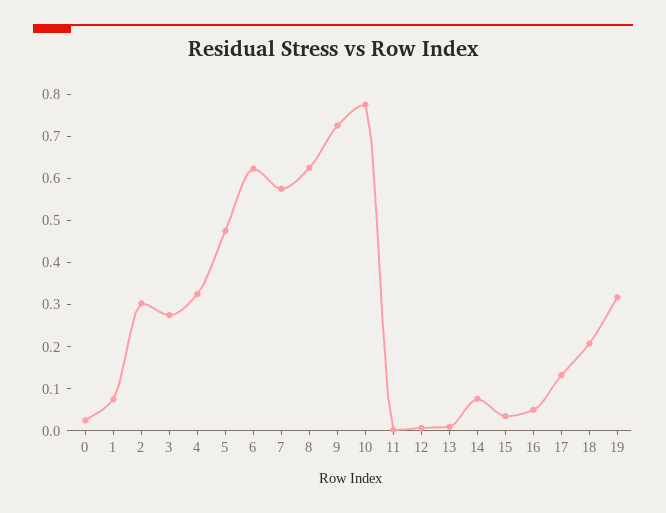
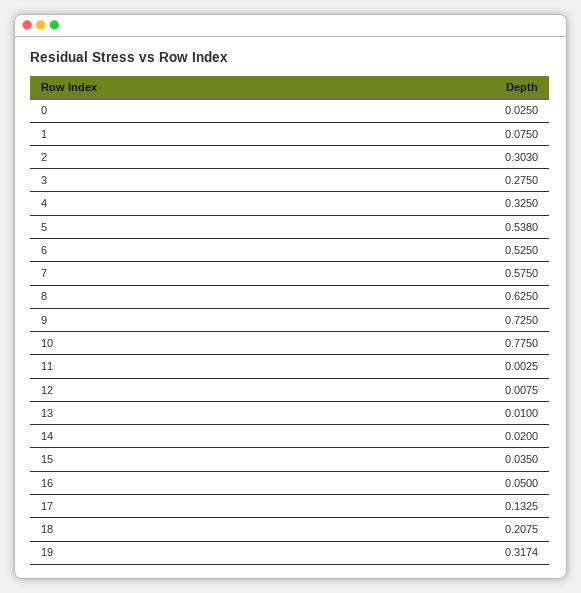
5: 0.48 -> 0.538
6: 0.62 -> 0.525
14: 0.08 -> 0.02

